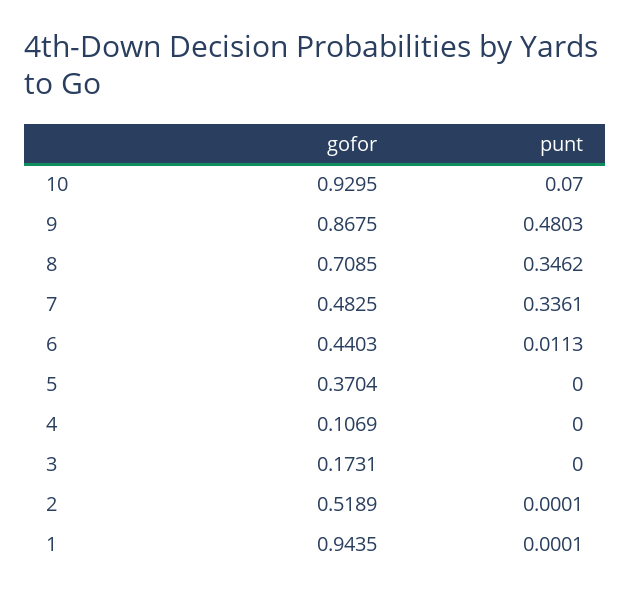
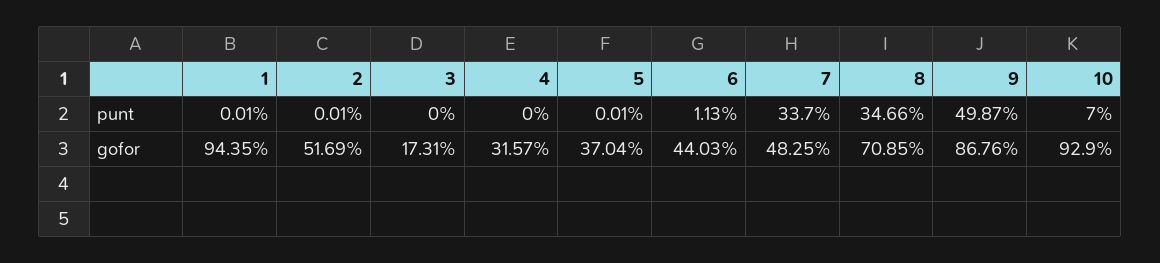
gofor, 10: 0.9295 -> 0.929
gofor, 9: 0.8675 -> 0.8676
punt, 9: 0.4803 -> 0.4987
punt, 8: 0.3462 -> 0.3466
punt, 7: 0.3361 -> 0.337
punt, 5: 0 -> 0.0001
gofor, 4: 0.1069 -> 0.3157
gofor, 2: 0.5189 -> 0.5169

